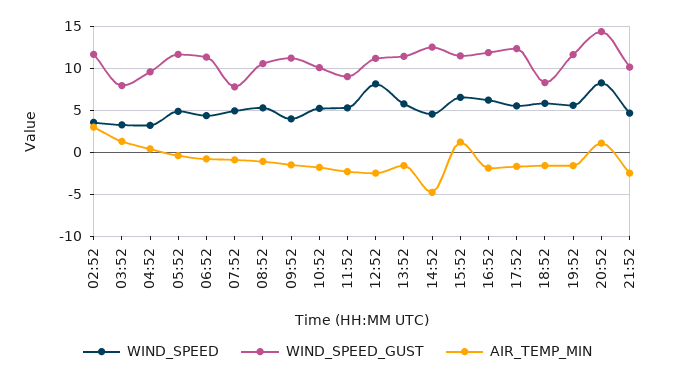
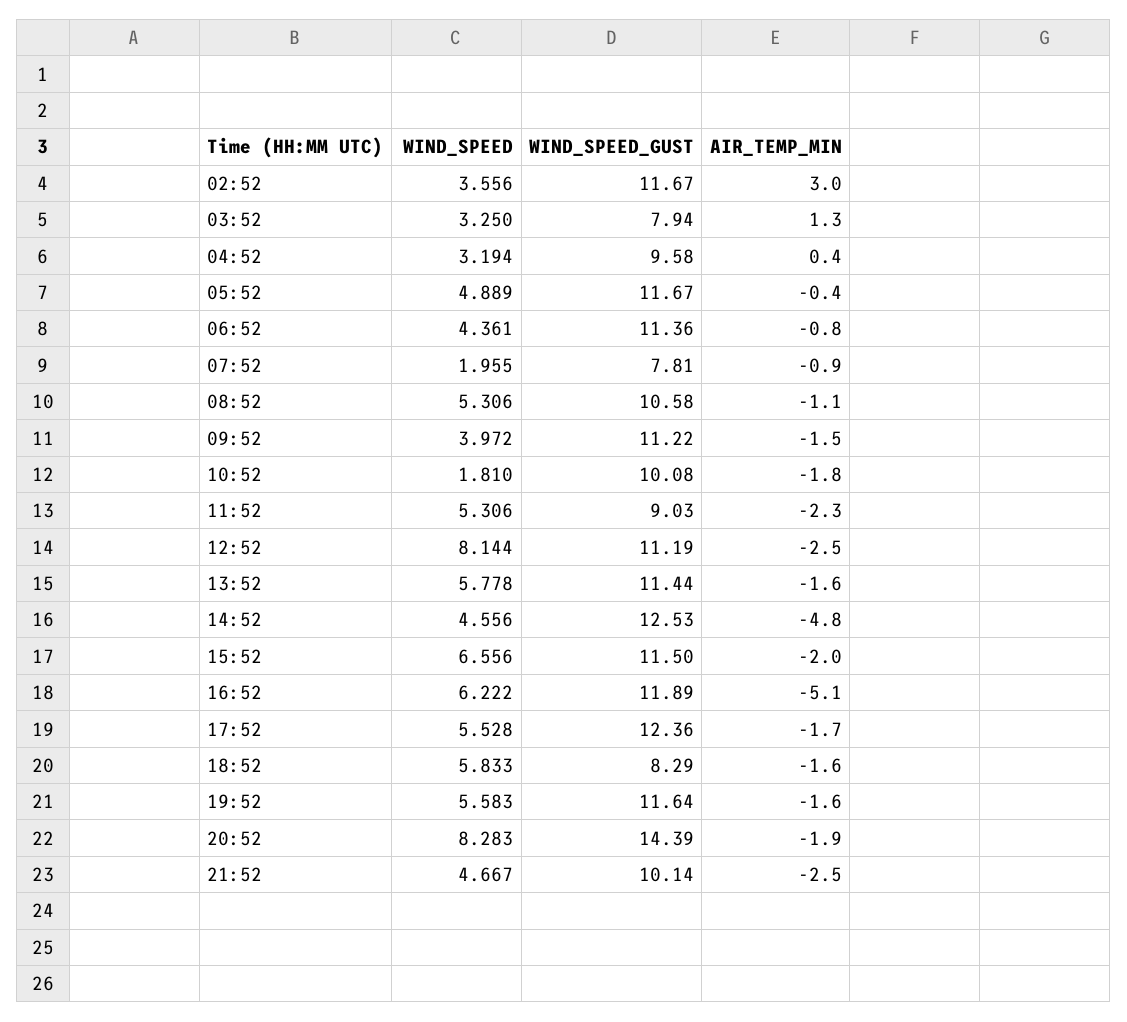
WIND_SPEED, 07:52: 5 -> 1.955
WIND_SPEED, 10:52: 5 -> 1.81
AIR_TEMP_MIN, 15:52: 1 -> -2
AIR_TEMP_MIN, 16:52: -2 -> -5.1
AIR_TEMP_MIN, 20:52: 1 -> -1.9

